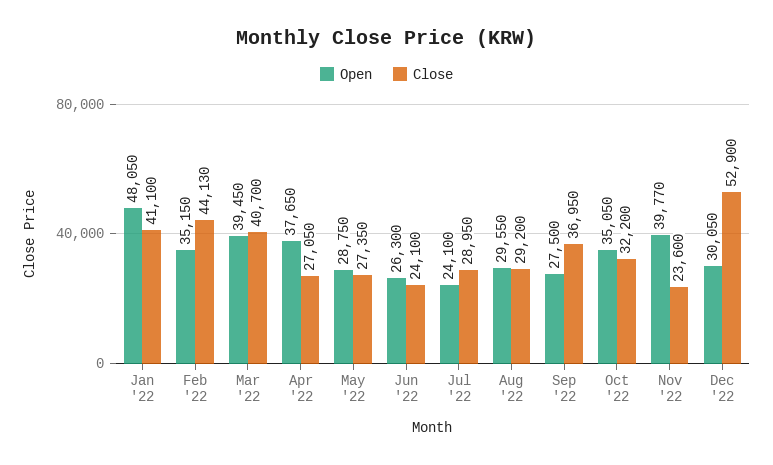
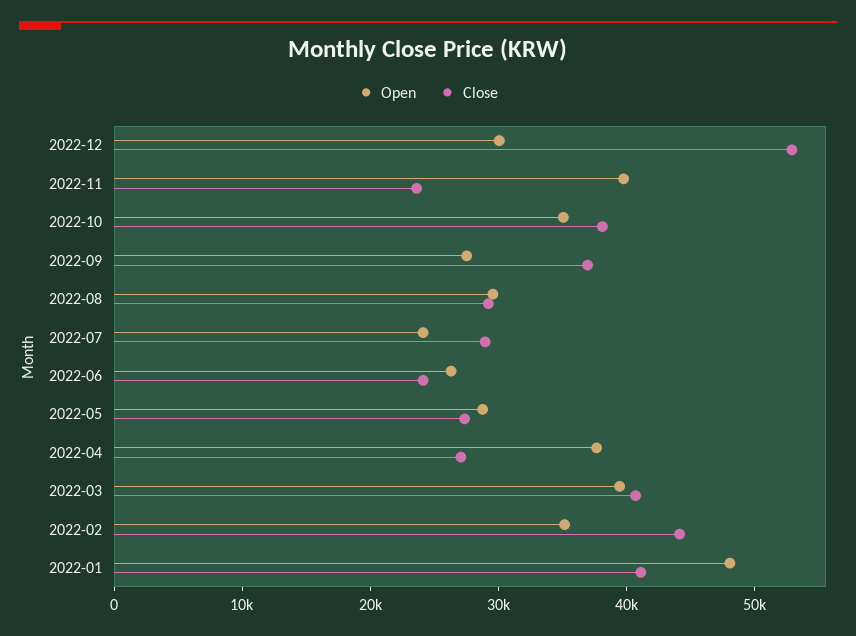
Close, Oct '22: 32200 -> 38000

